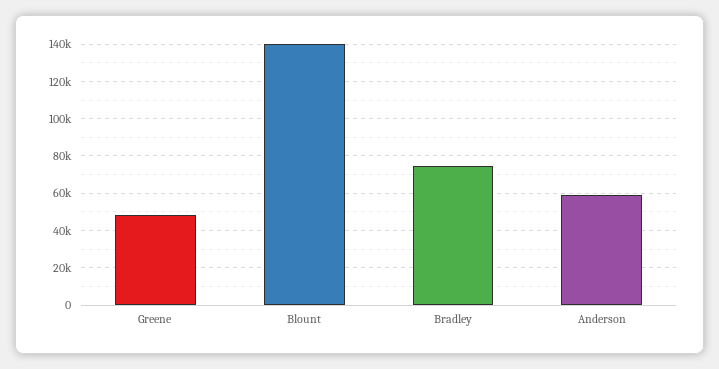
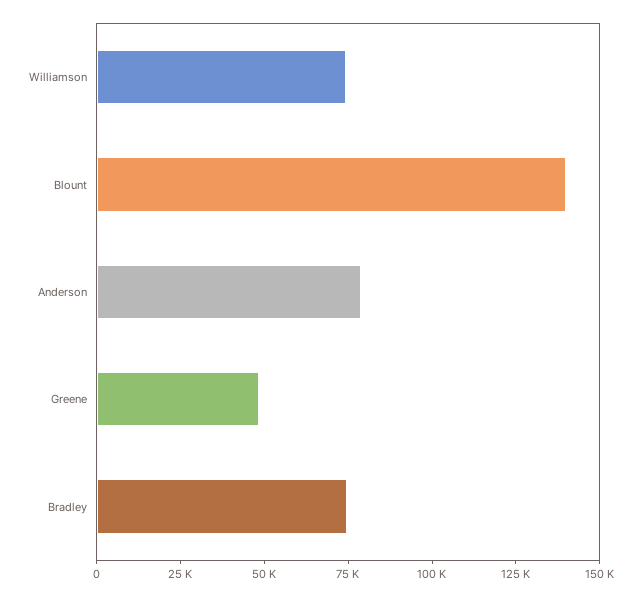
Anderson: 60000 -> 80000
Williamson: none -> 75000

